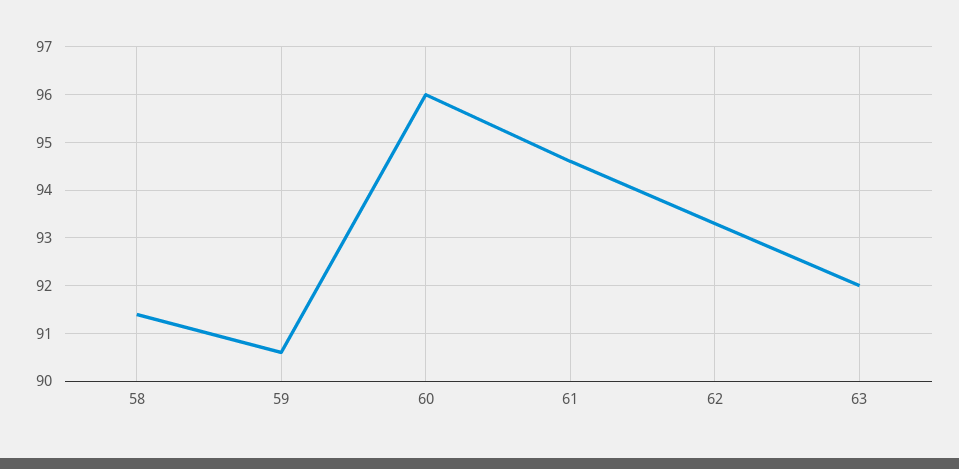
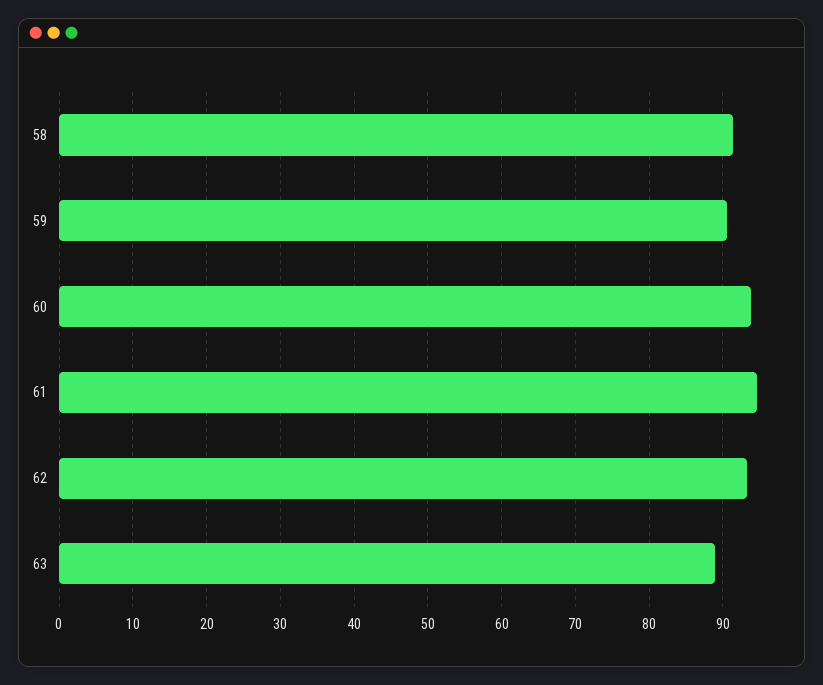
60: 96 -> 94
63: 92 -> 89

